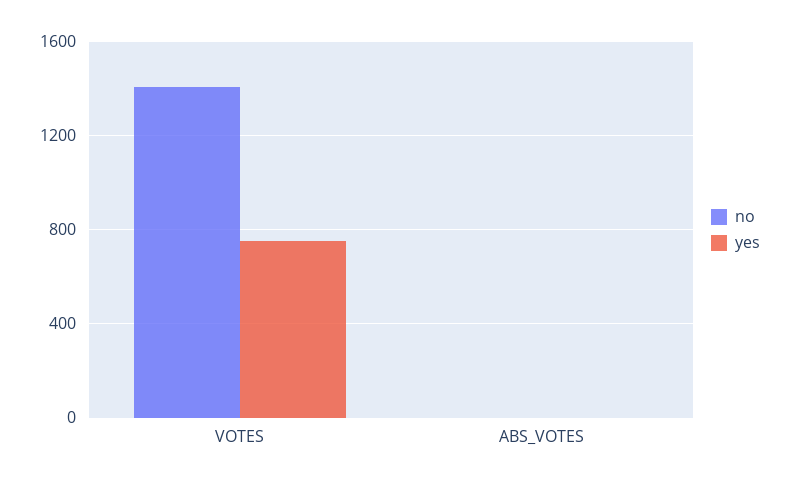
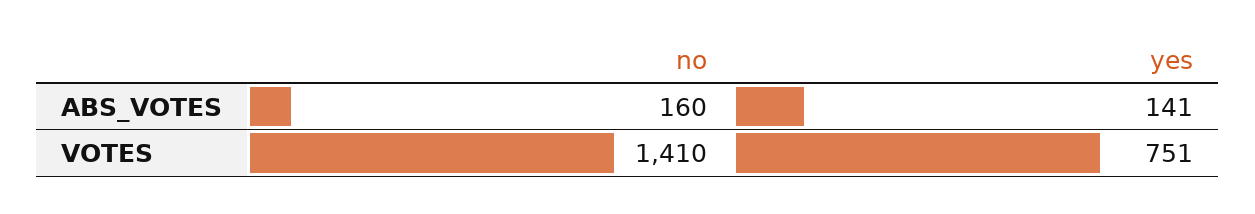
no, ABS_VOTES: 0 -> 160
yes, ABS_VOTES: 0 -> 141

